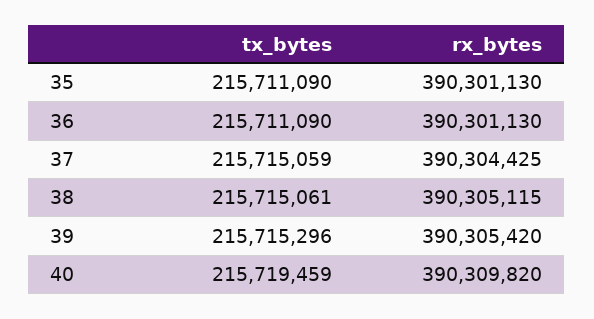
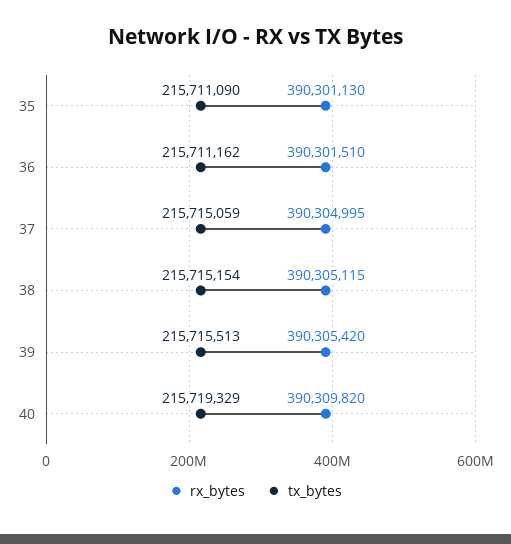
tx_bytes, 36: 215711090 -> 215711162
rx_bytes, 36: 390301130 -> 390301510
rx_bytes, 37: 390304425 -> 390304995
tx_bytes, 38: 215715061 -> 215715154
tx_bytes, 39: 215715296 -> 215715513
tx_bytes, 40: 215719459 -> 215719329

